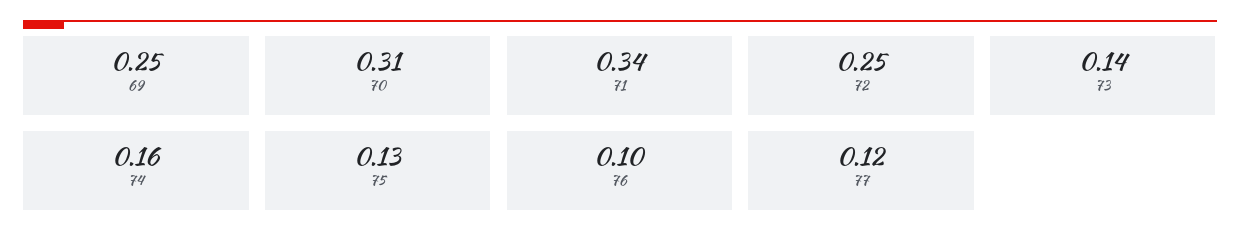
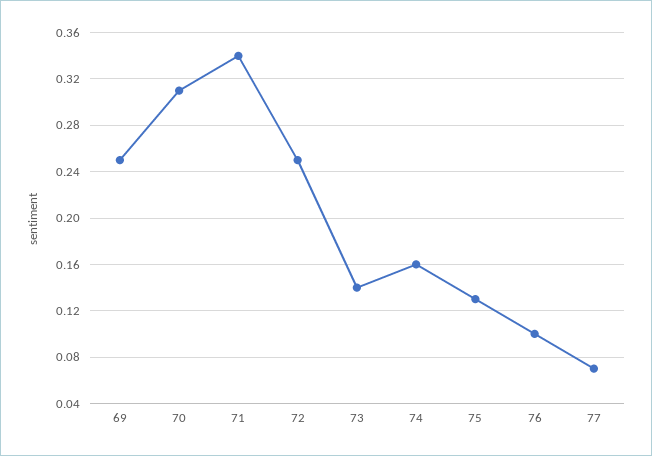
77: 0.12 -> 0.07

